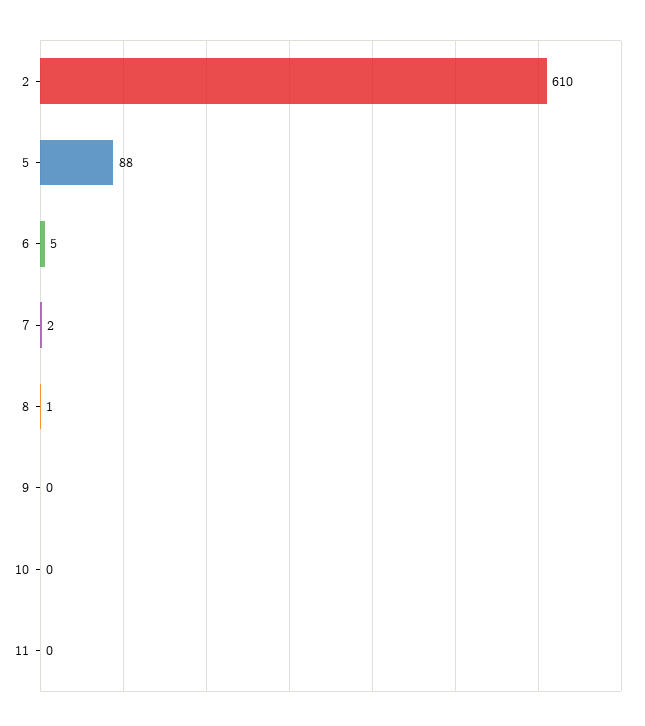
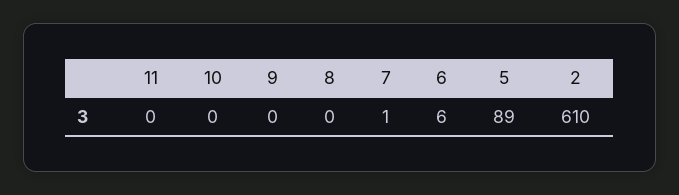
5: 88 -> 89
6: 5 -> 6
7: 2 -> 1
8: 1 -> 0

